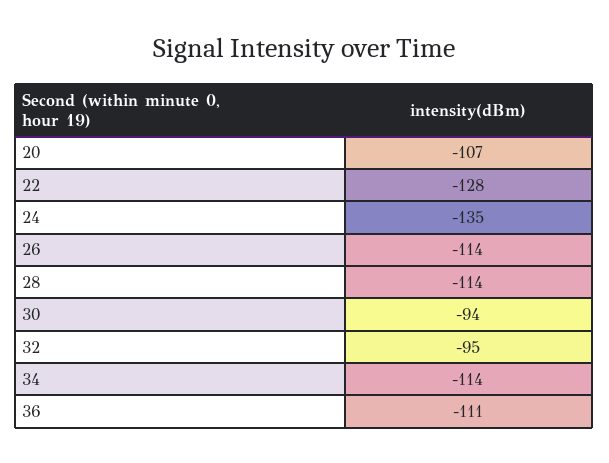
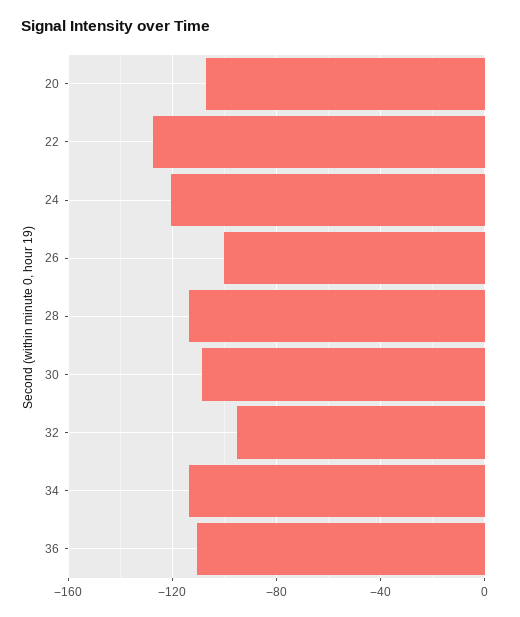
24: -135 -> -120
26: -114 -> -100
30: -94 -> -110

